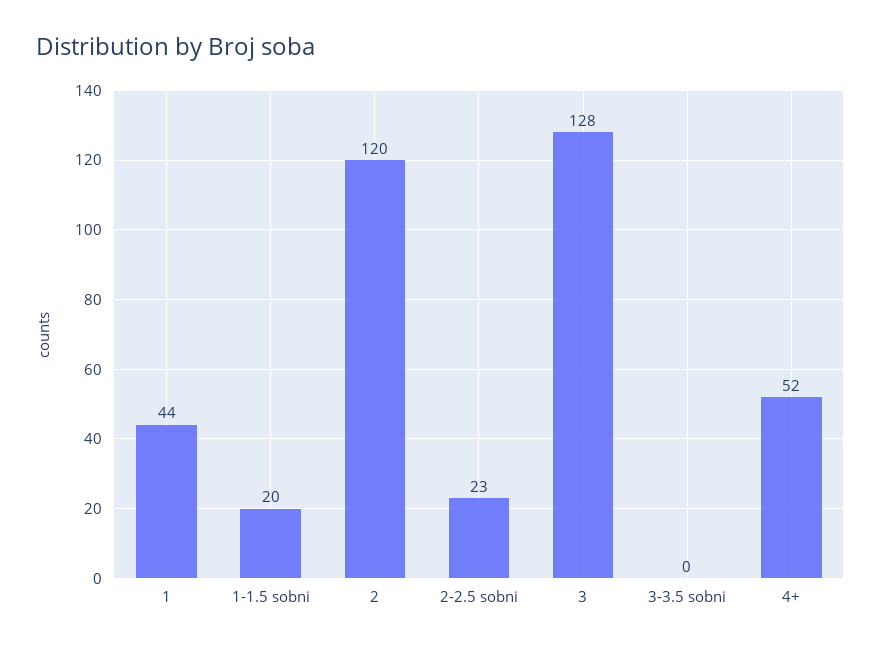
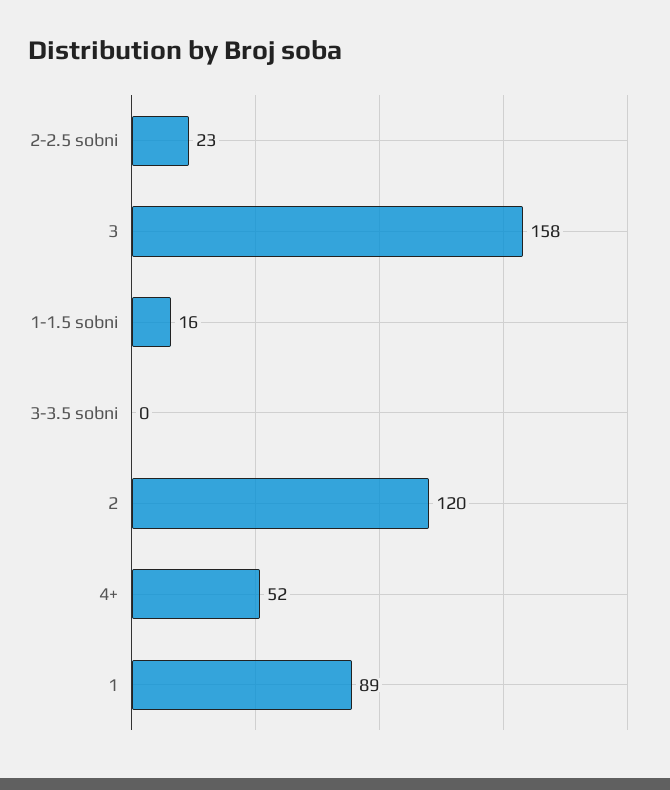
1: 44 -> 89
1-1.5 sobni: 20 -> 16
3: 128 -> 158

